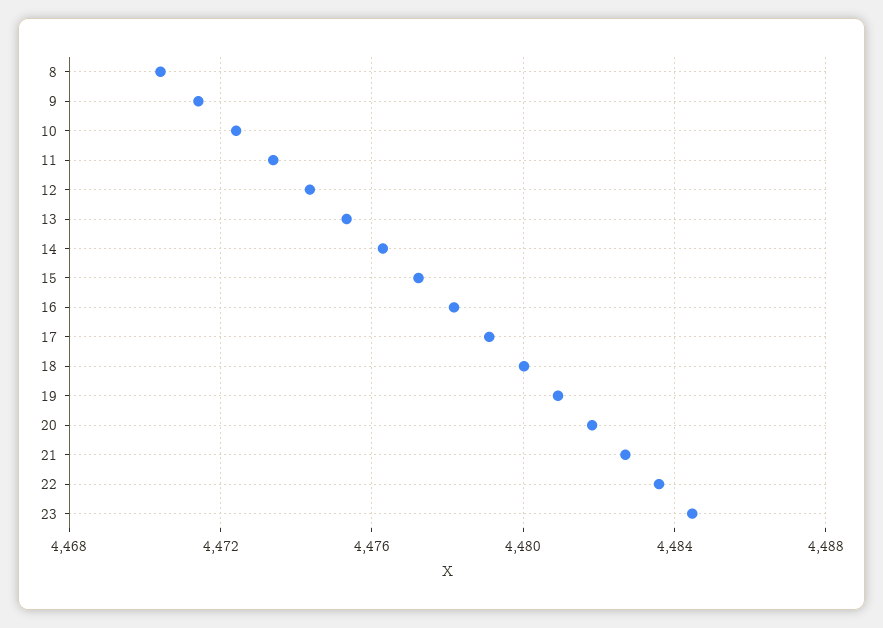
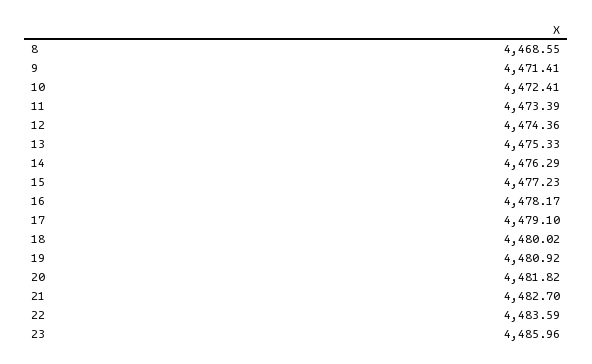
8: 4470.5 -> 4468.55
23: 4484.5 -> 4485.96

